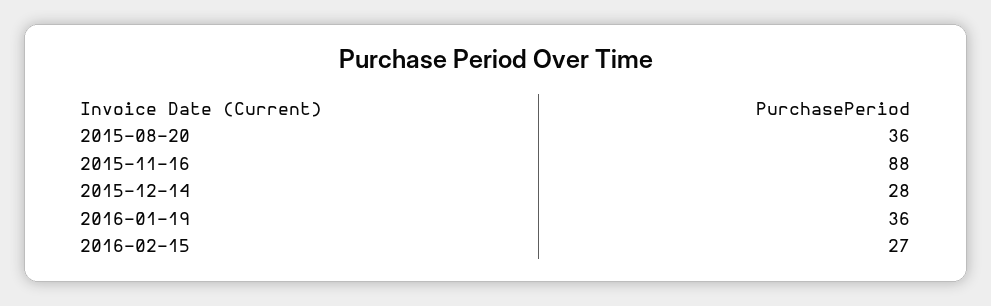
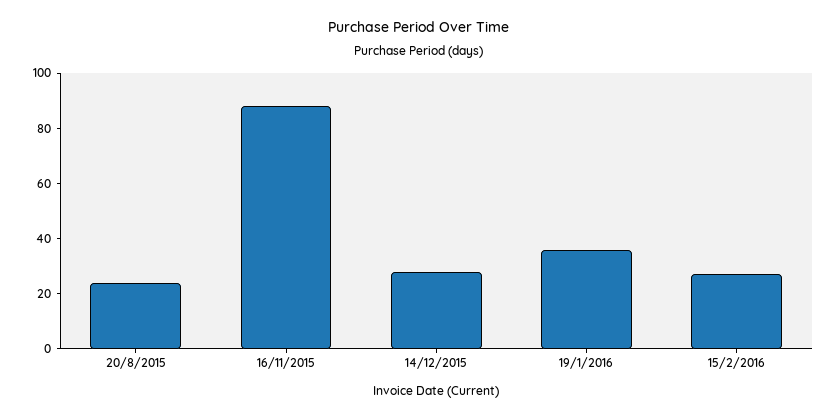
2015-08-20: 36 -> 25

